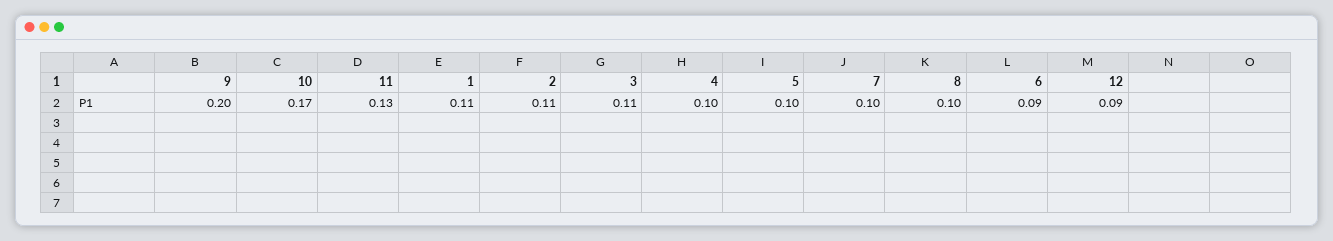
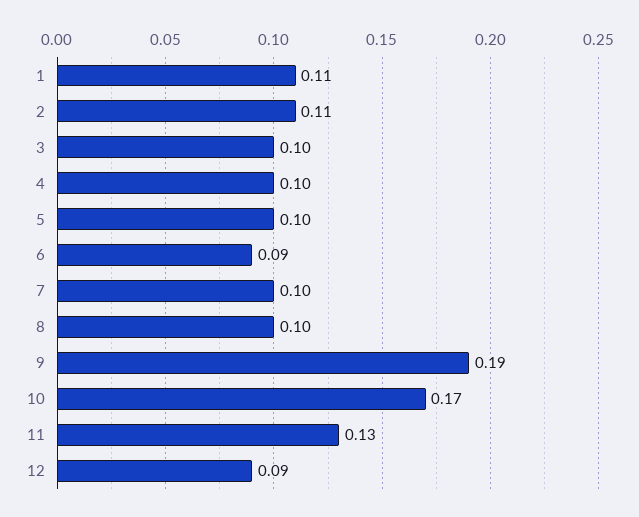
9: 0.2 -> 0.19
3: 0.11 -> 0.1

